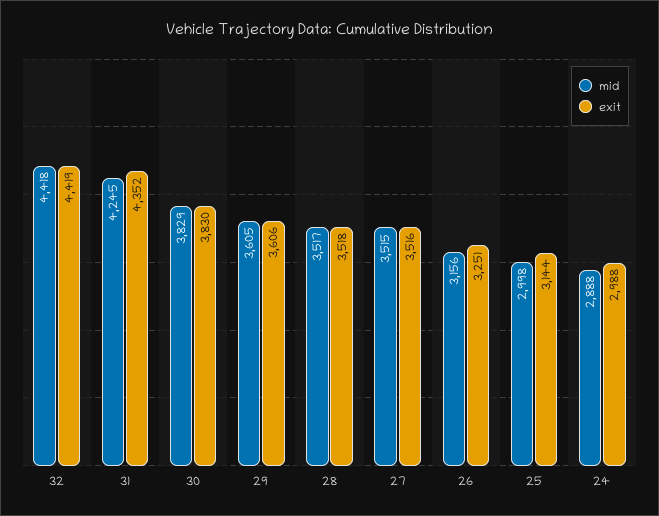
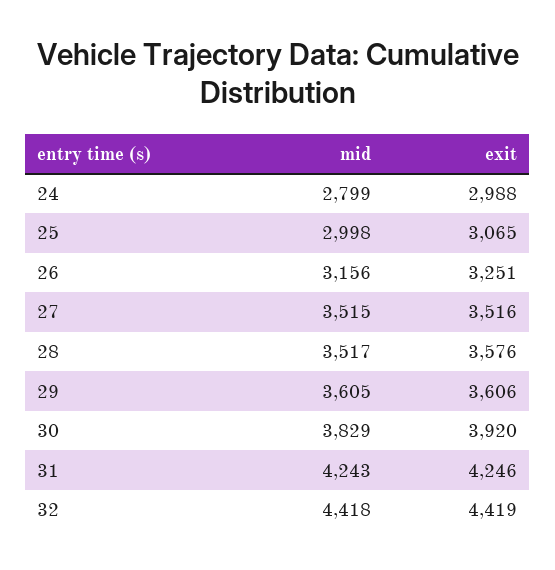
mid, 31: 4245 -> 4243
exit, 31: 4352 -> 4246
exit, 30: 3830 -> 3920
exit, 28: 3518 -> 3576
exit, 25: 3144 -> 3065
mid, 24: 2888 -> 2799

